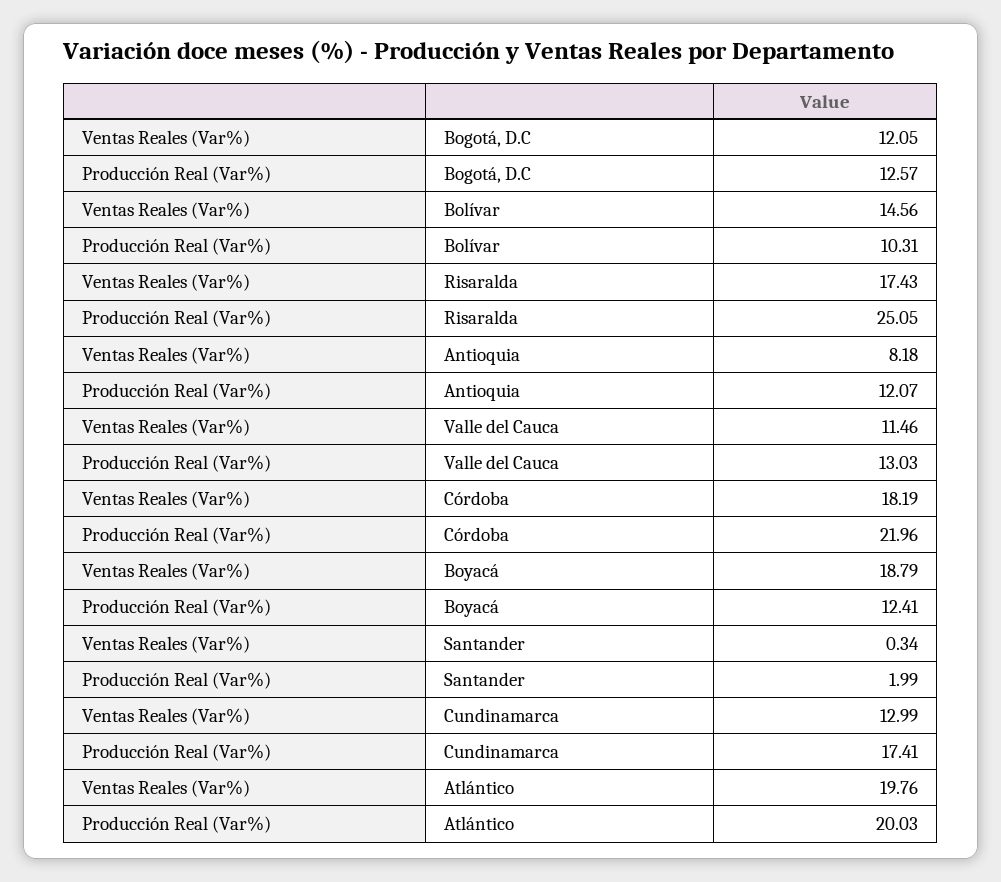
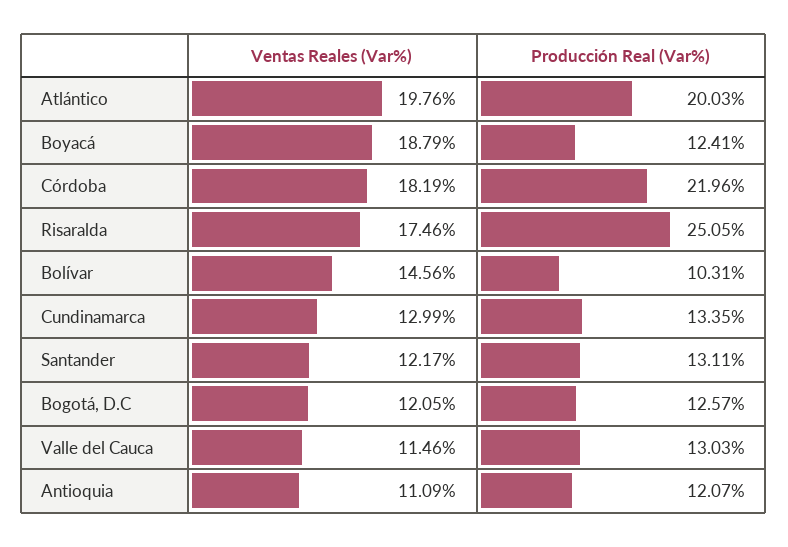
Ventas Reales (Var%), Risaralda: 17.43 -> 17.46
Ventas Reales (Var%), Antioquia: 8.18 -> 11.09
Ventas Reales (Var%), Santander: 0.34 -> 12.17
Producción Real (Var%), Santander: 1.99 -> 13.11
Producción Real (Var%), Cundinamarca: 17.41 -> 13.35

